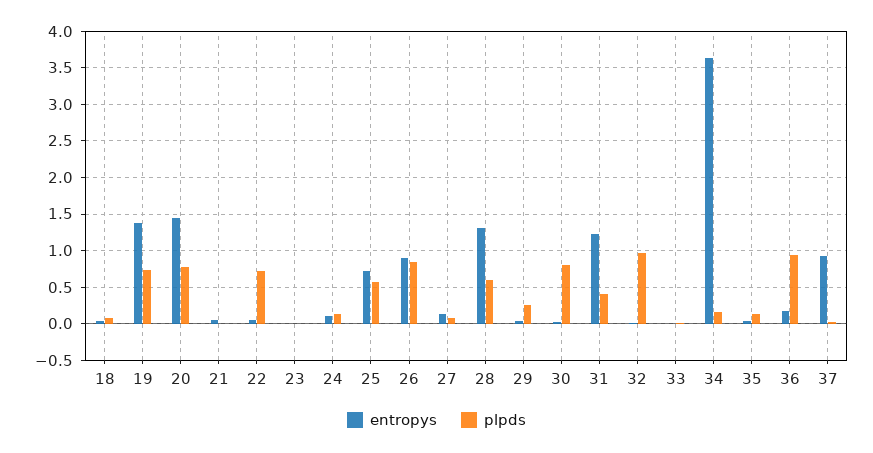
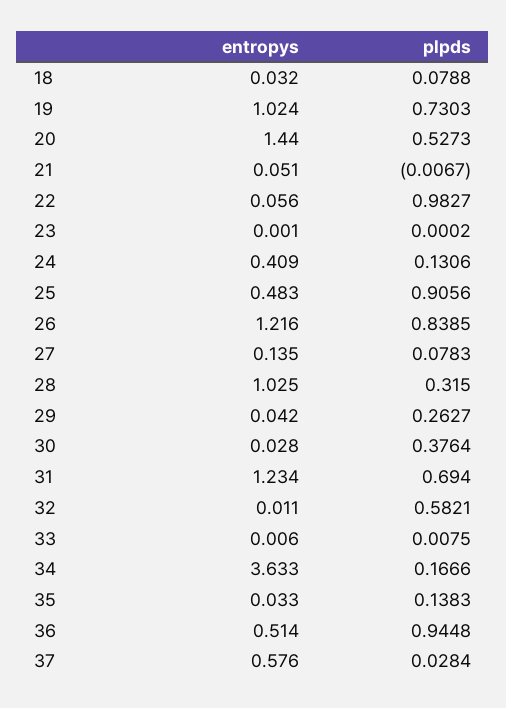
entropys, 19: 1.4 -> 1.024
plpds, 20: 0.8 -> 0.5273
plpds, 22: 0.7 -> 0.9827
entropys, 24: 0.1 -> 0.409
entropys, 25: 0.7 -> 0.483
plpds, 25: 0.6 -> 0.9056
entropys, 26: 0.9 -> 1.216
entropys, 28: 1.3 -> 1.025
plpds, 28: 0.6 -> 0.315
plpds, 30: 0.8 -> 0.3764
plpds, 31: 0.4 -> 0.694
plpds, 32: 1 -> 0.5821
entropys, 36: 0.2 -> 0.514
entropys, 37: 0.9 -> 0.576

